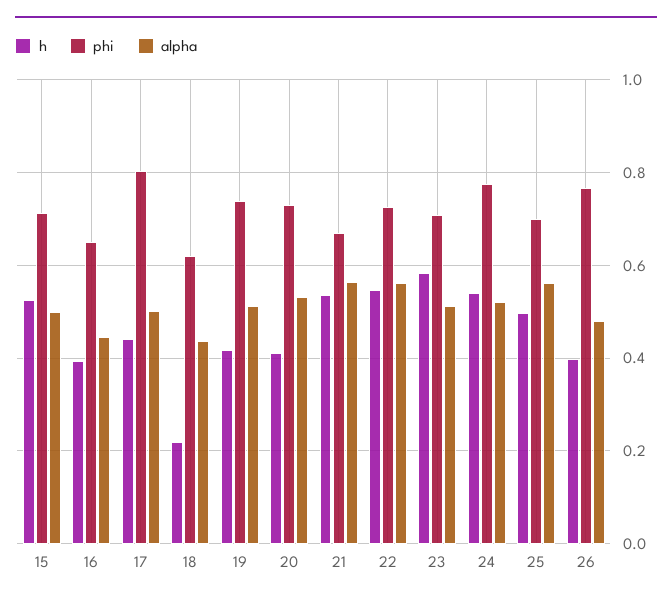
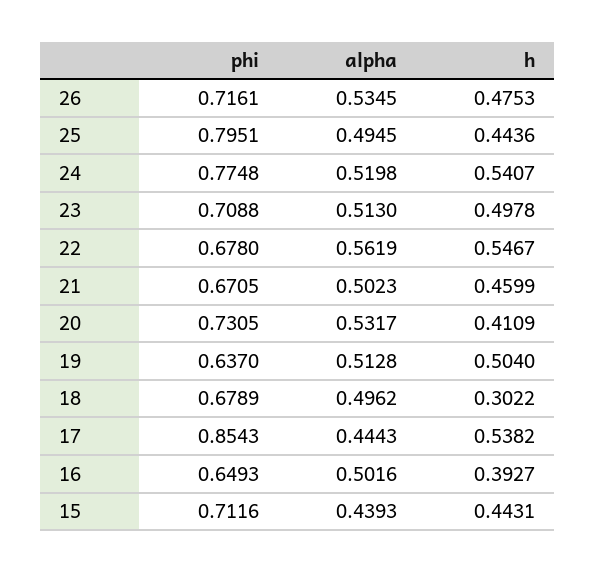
h, 15: 0.52 -> 0.4431
alpha, 15: 0.5 -> 0.4393
alpha, 16: 0.44 -> 0.5016
h, 17: 0.44 -> 0.5382
phi, 17: 0.8 -> 0.8543
alpha, 17: 0.5 -> 0.4443
h, 18: 0.22 -> 0.3022
phi, 18: 0.62 -> 0.6789
alpha, 18: 0.44 -> 0.4962
h, 19: 0.42 -> 0.504
phi, 19: 0.74 -> 0.637
h, 21: 0.54 -> 0.4599
alpha, 21: 0.56 -> 0.5023
phi, 22: 0.72 -> 0.678
h, 23: 0.58 -> 0.4978
h, 25: 0.5 -> 0.4436
phi, 25: 0.7 -> 0.7951
alpha, 25: 0.56 -> 0.4945
h, 26: 0.4 -> 0.4753
phi, 26: 0.76 -> 0.7161
alpha, 26: 0.48 -> 0.5345

